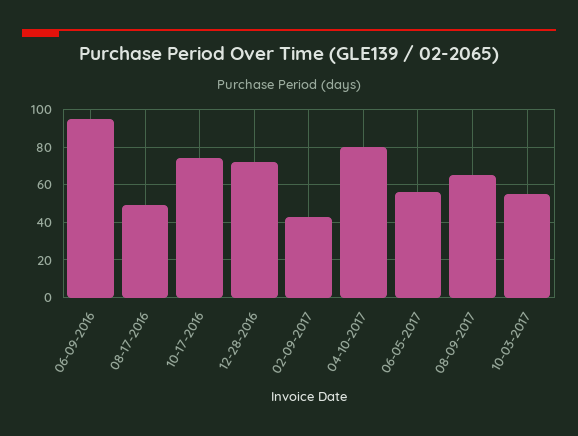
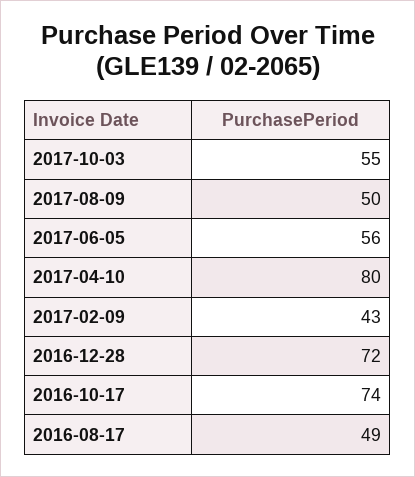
06-09-2016: 95 -> none
08-09-2017: 65 -> 50

